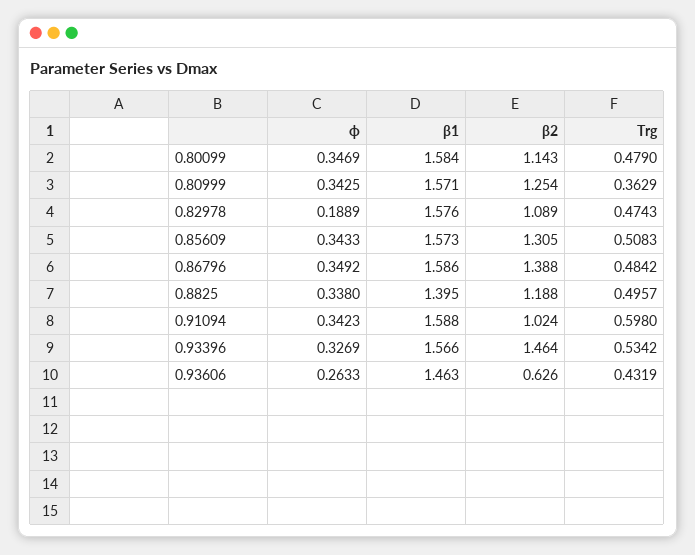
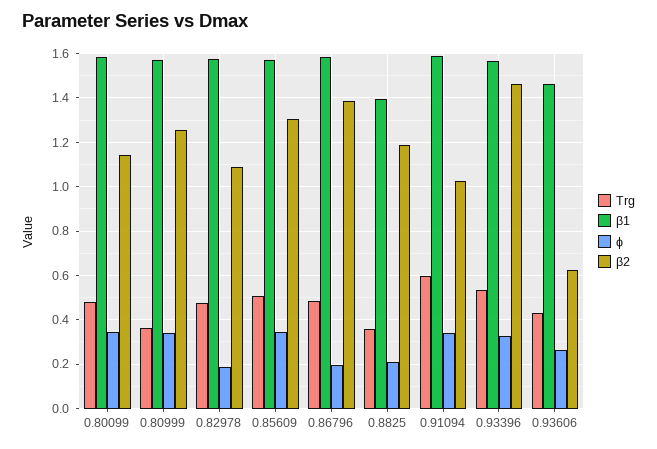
ϕ, 0.86796: 0.3492 -> 0.2
ϕ, 0.8825: 0.338 -> 0.2
Trg, 0.8825: 0.4957 -> 0.35

